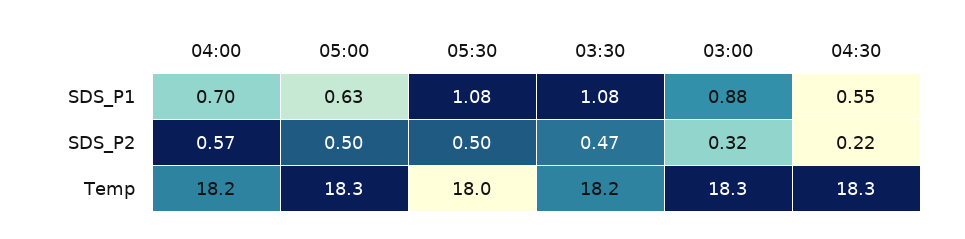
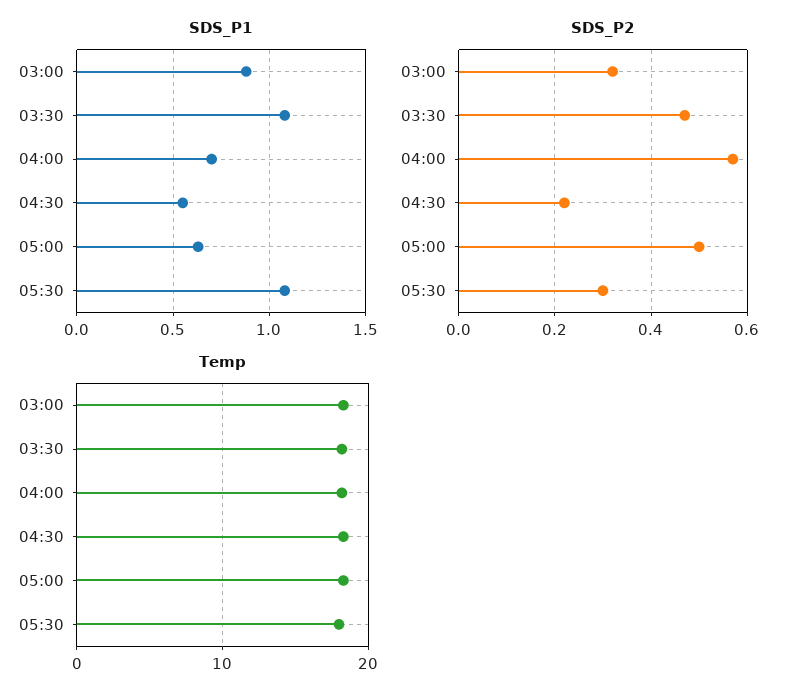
SDS_P2, 05:30: 0.5 -> 0.3

